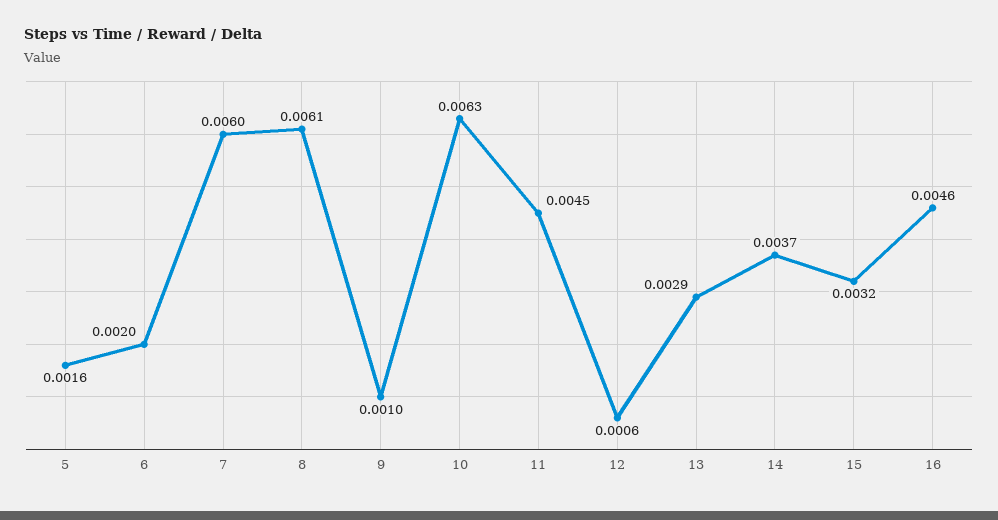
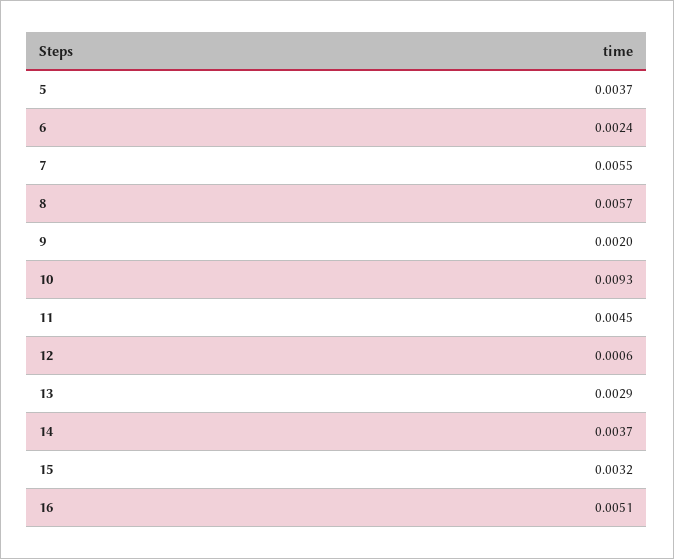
5: 0.0016 -> 0.0037
6: 0.002 -> 0.0024
7: 0.006 -> 0.0055
8: 0.0061 -> 0.0057
9: 0.001 -> 0.002
10: 0.0063 -> 0.0093
16: 0.0046 -> 0.0051

